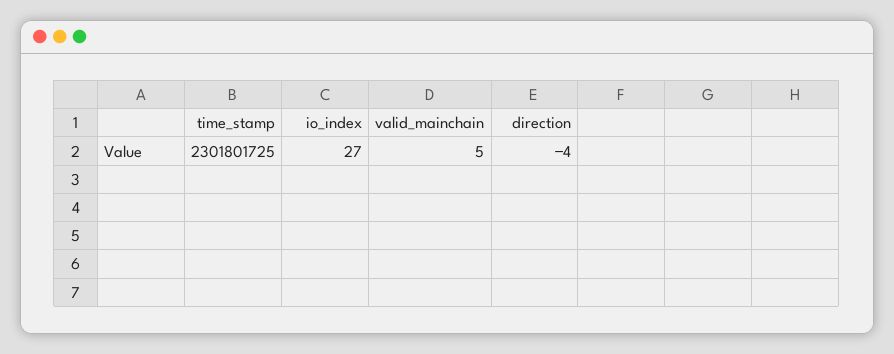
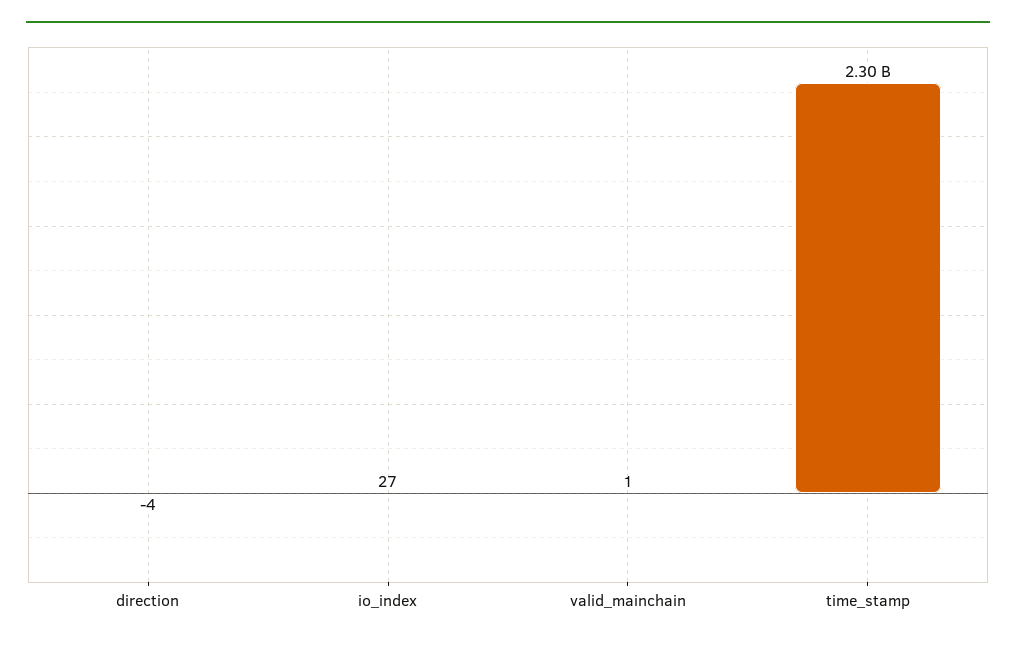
valid_mainchain: 5 -> 1

